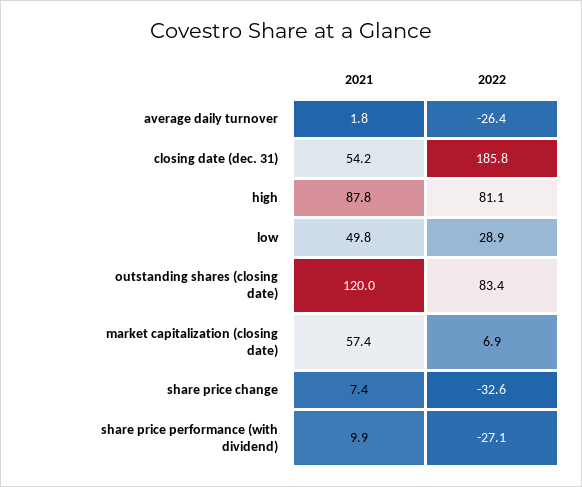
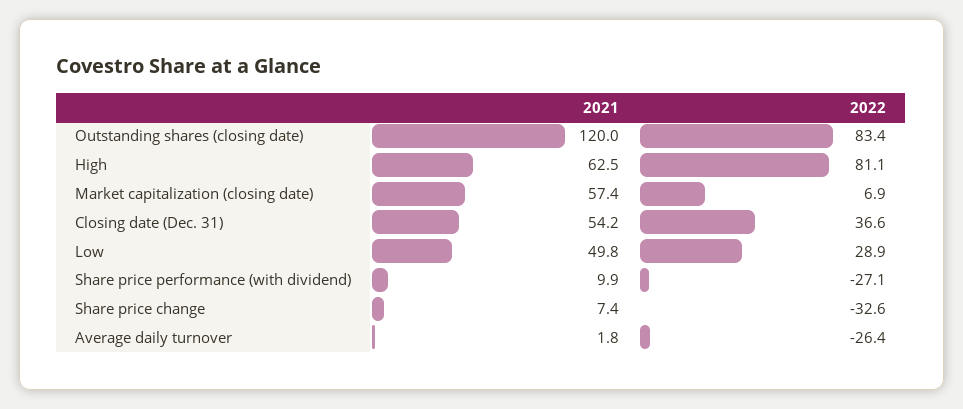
2022, closing date (dec. 31): 185.8 -> 36.6
2021, high: 87.8 -> 62.5

